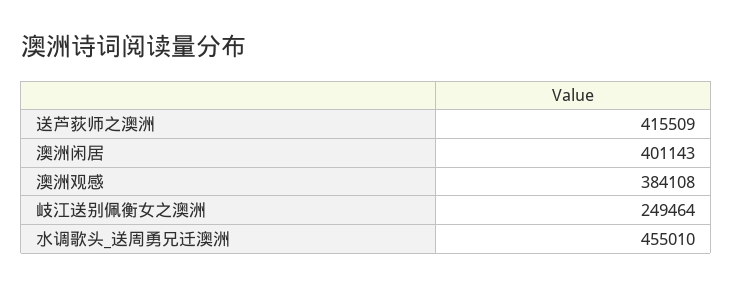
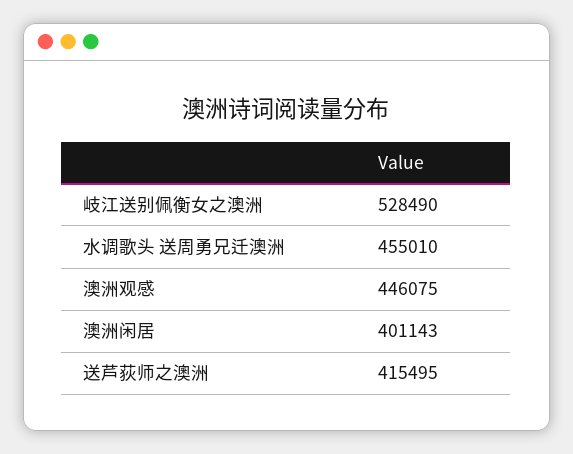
送芦荻师之澳洲: 415509 -> 415495
澳洲观感: 384108 -> 446075
岐江送别佩衡女之澳洲: 249464 -> 528490

